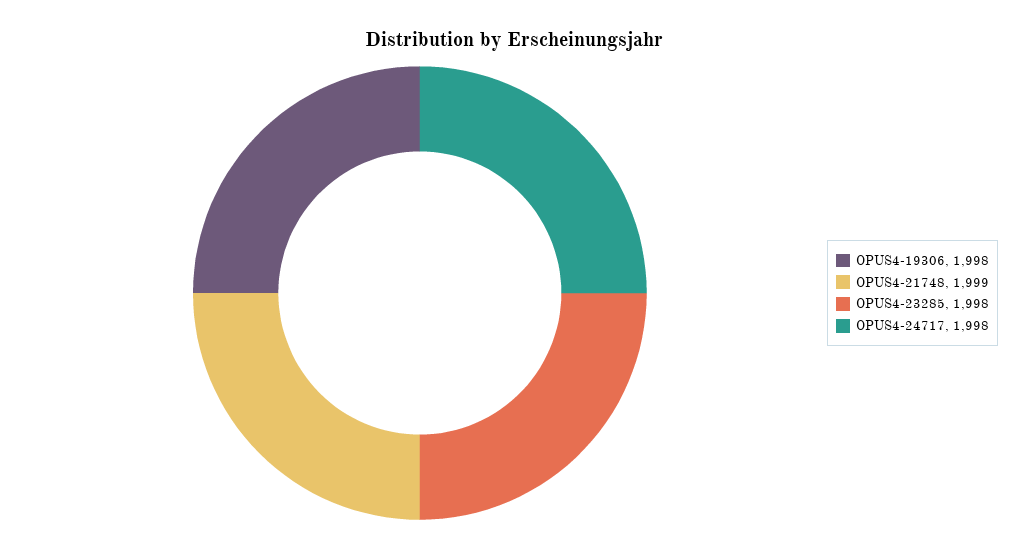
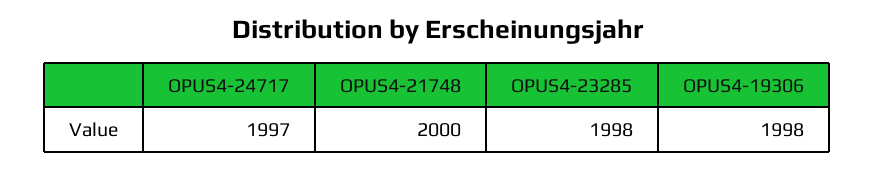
OPUS4-21748: 1999 -> 2000
OPUS4-24717: 1998 -> 1997

